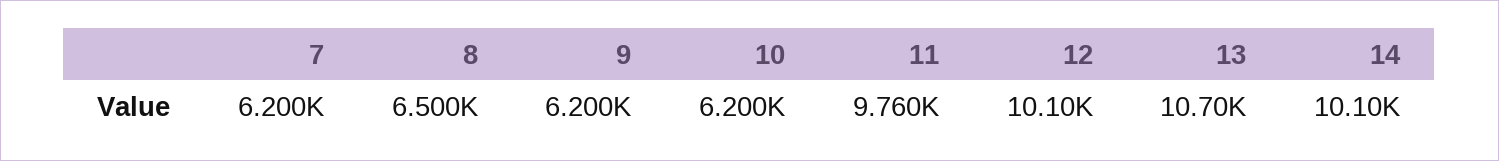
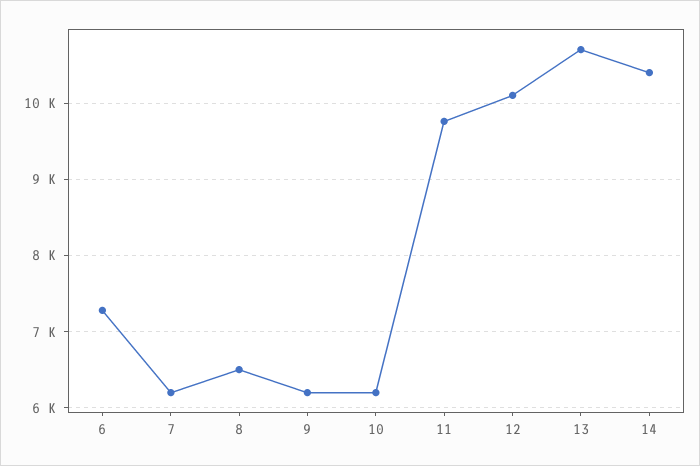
14: 10100 -> 10400
6: none -> 7300

